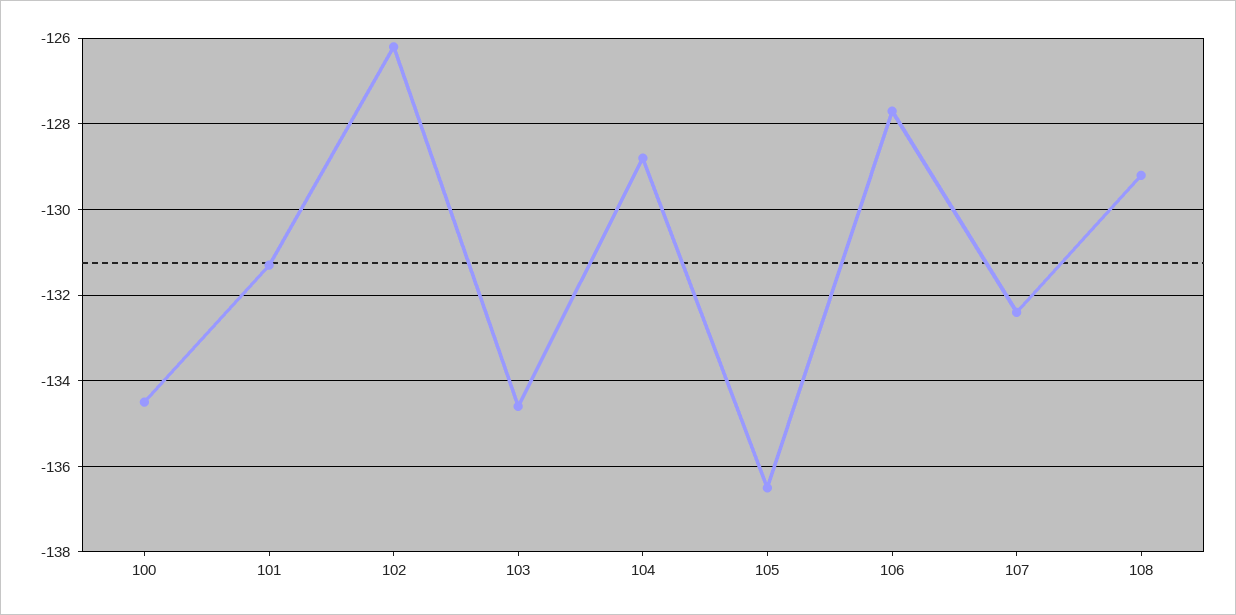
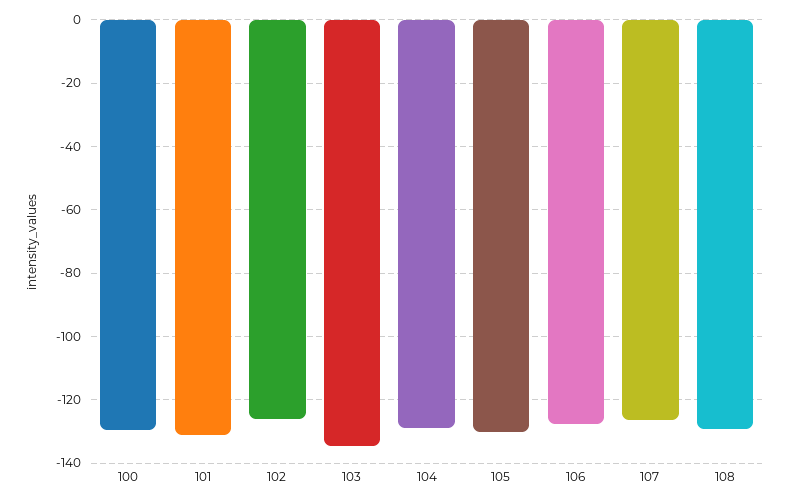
100: -134.5 -> -130
105: -136.5 -> -130
107: -132.5 -> -126

